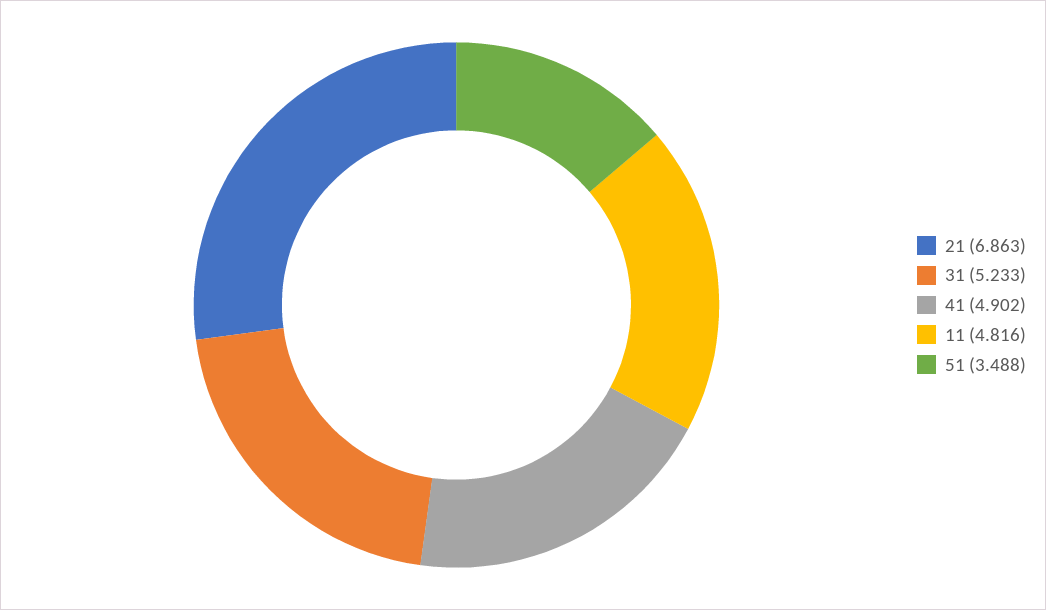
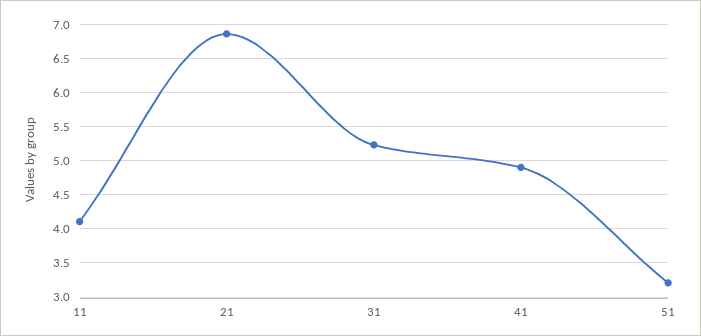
11: 4.816 -> 4.1
51: 3.488 -> 3.2

